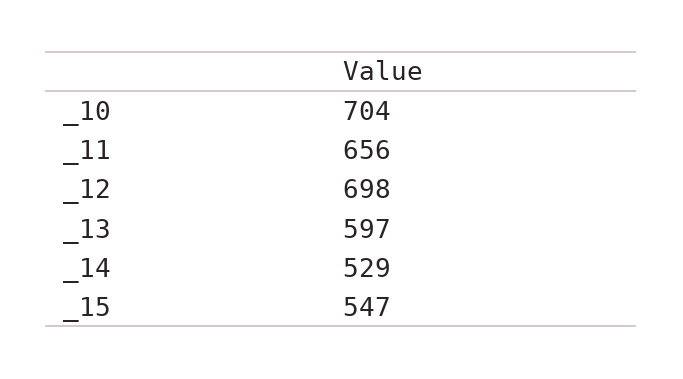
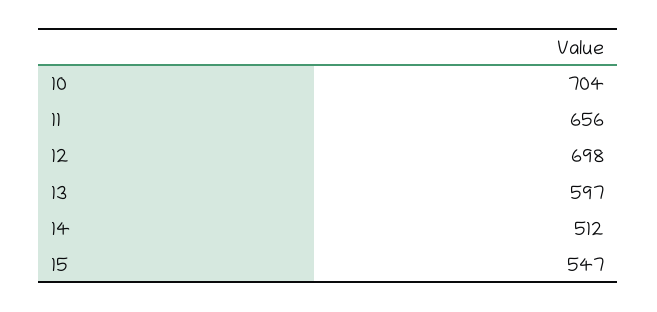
_14: 529 -> 512

